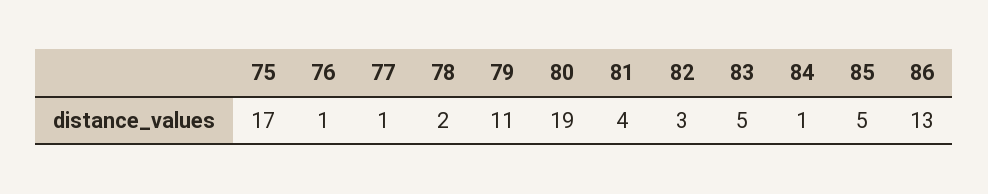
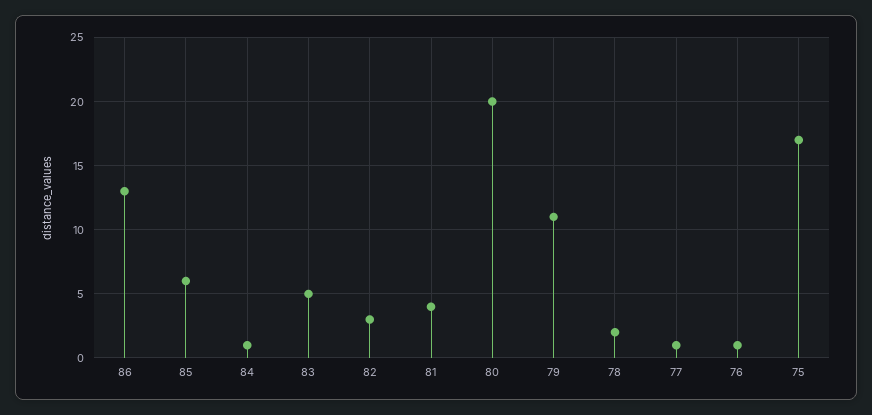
80: 19 -> 20
85: 5 -> 6

